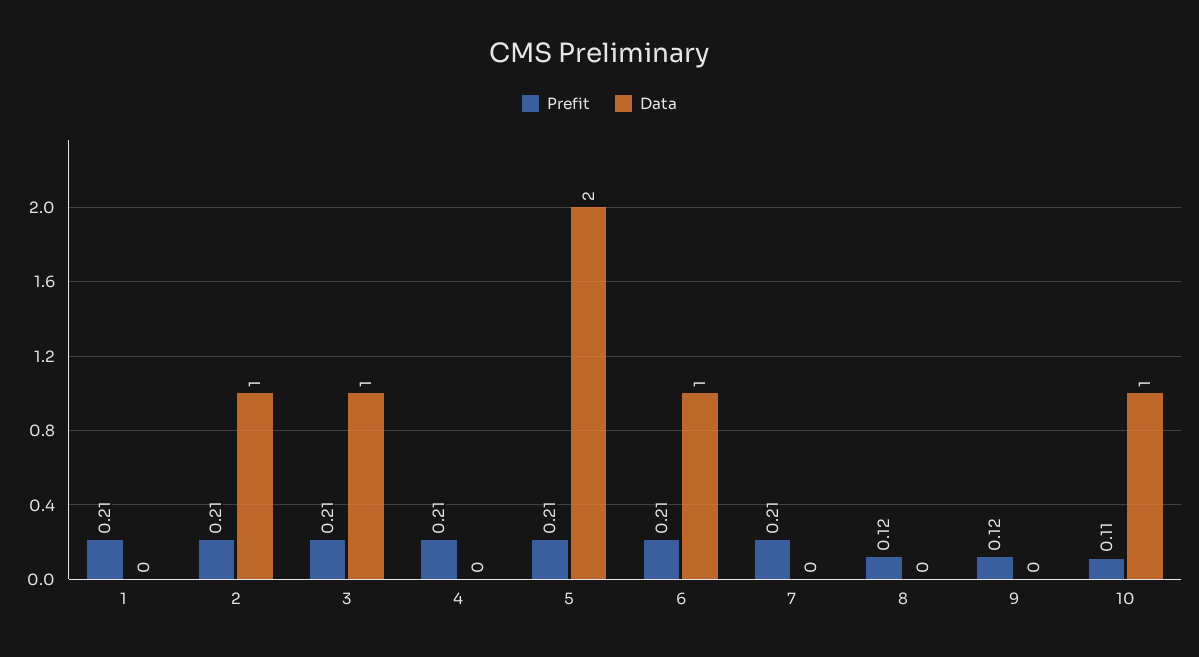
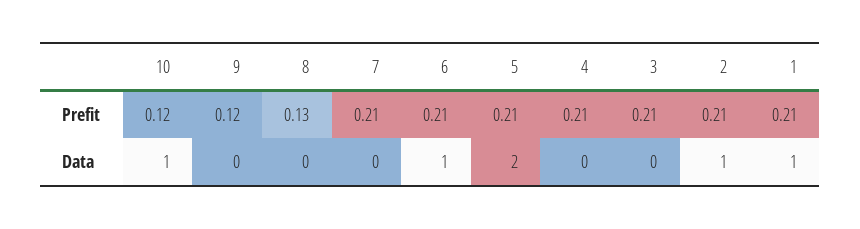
Data, 1: 0 -> 1
Data, 3: 1 -> 0
Prefit, 8: 0.12 -> 0.13
Prefit, 10: 0.11 -> 0.12

